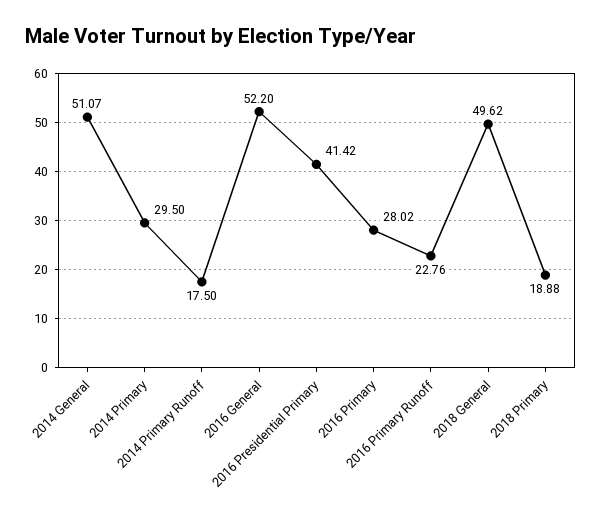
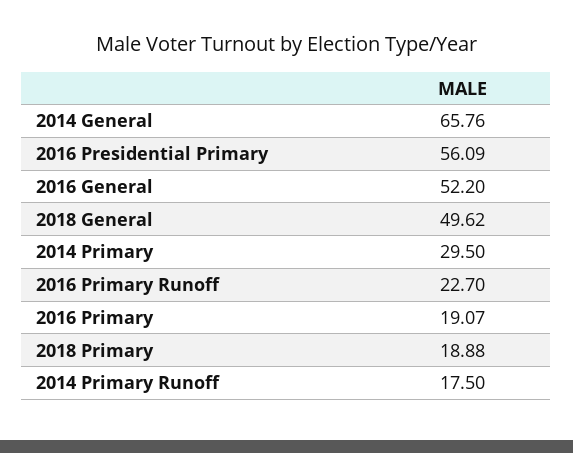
2014 General: 51.07 -> 65.76
2016 Presidential Primary: 41.42 -> 56.09
2016 Primary: 28.02 -> 19.07
2016 Primary Runoff: 22.76 -> 22.7

